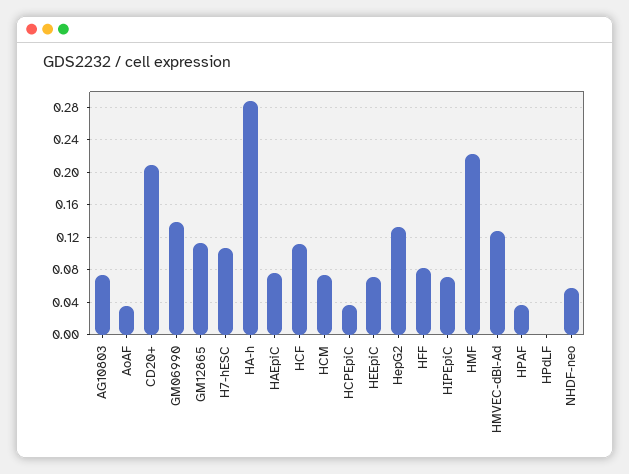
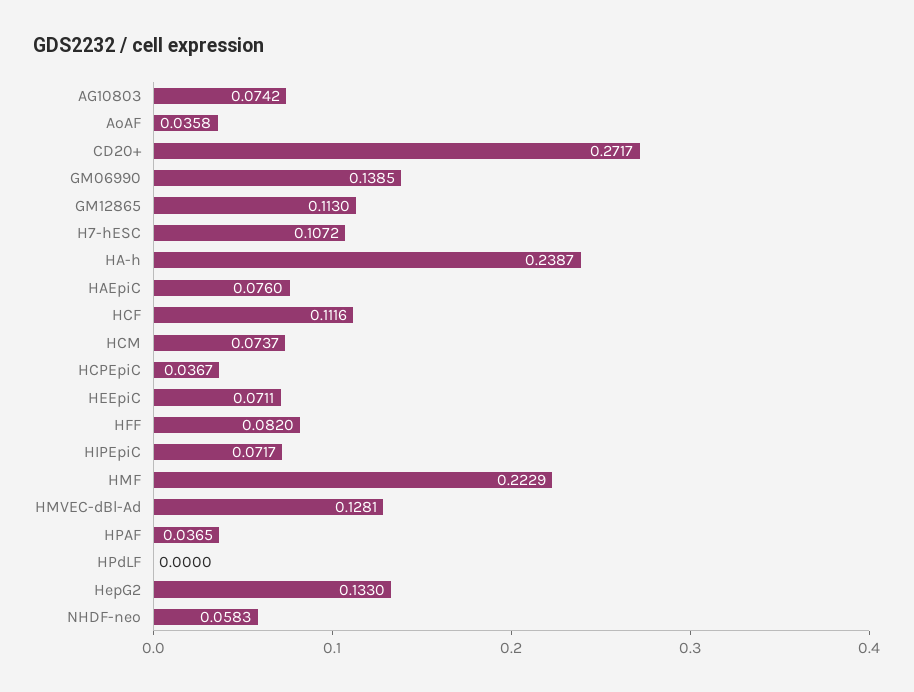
CD20+: 0.21 -> 0.2717
HA-h: 0.29 -> 0.2387

